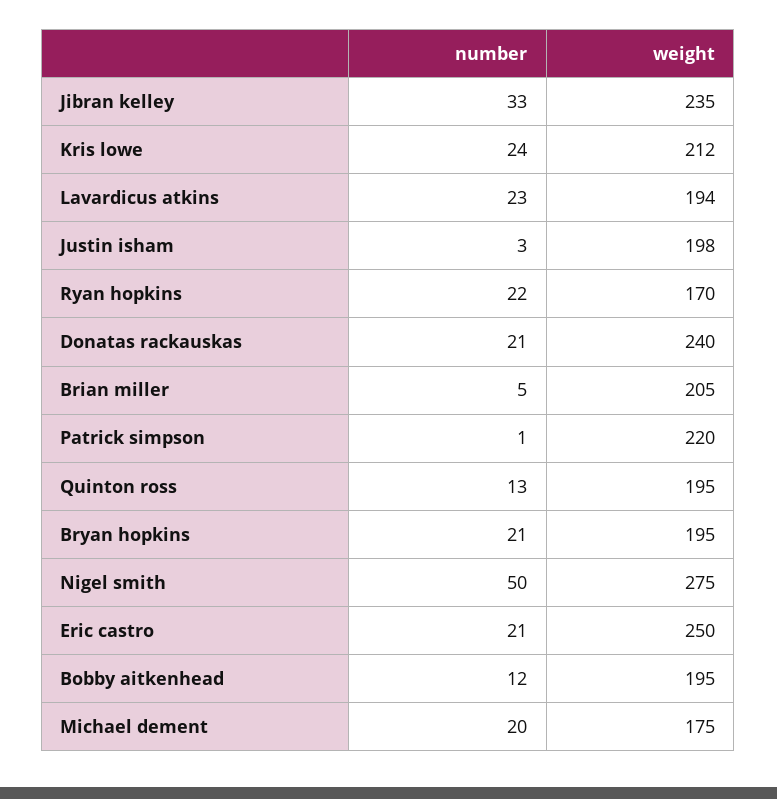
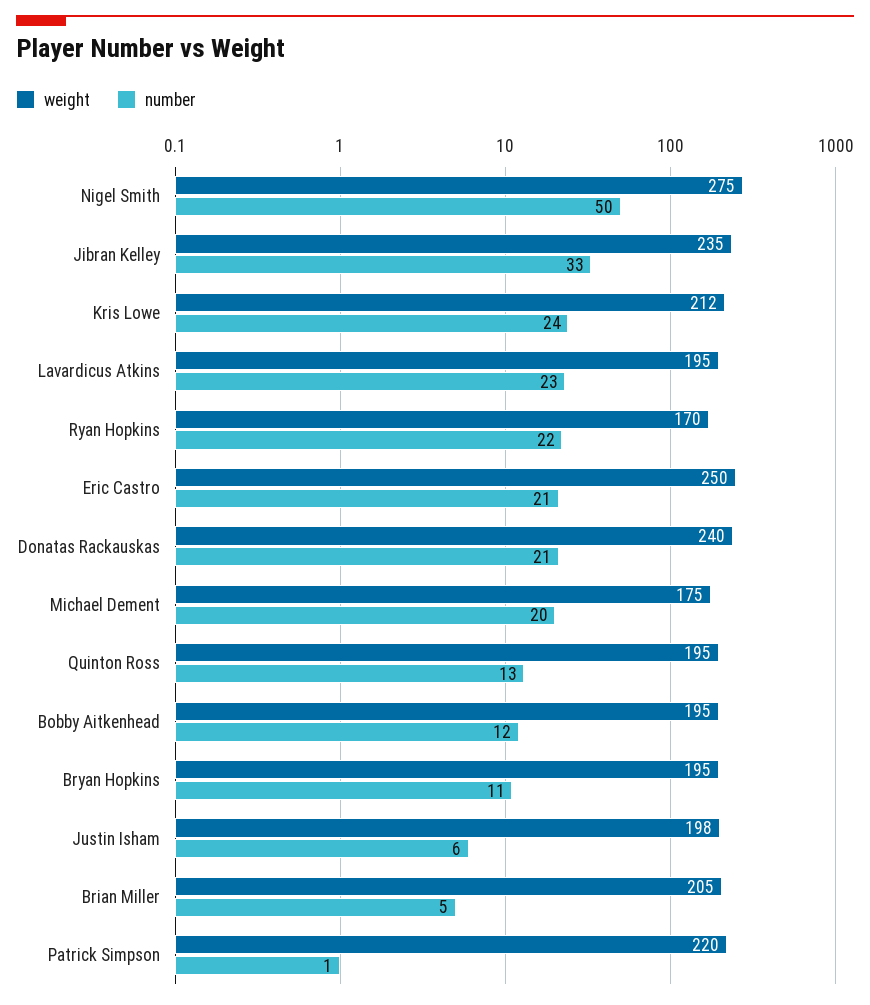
weight, Lavardicus atkins: 194 -> 195
number, Justin isham: 3 -> 6
number, Bryan hopkins: 21 -> 11

